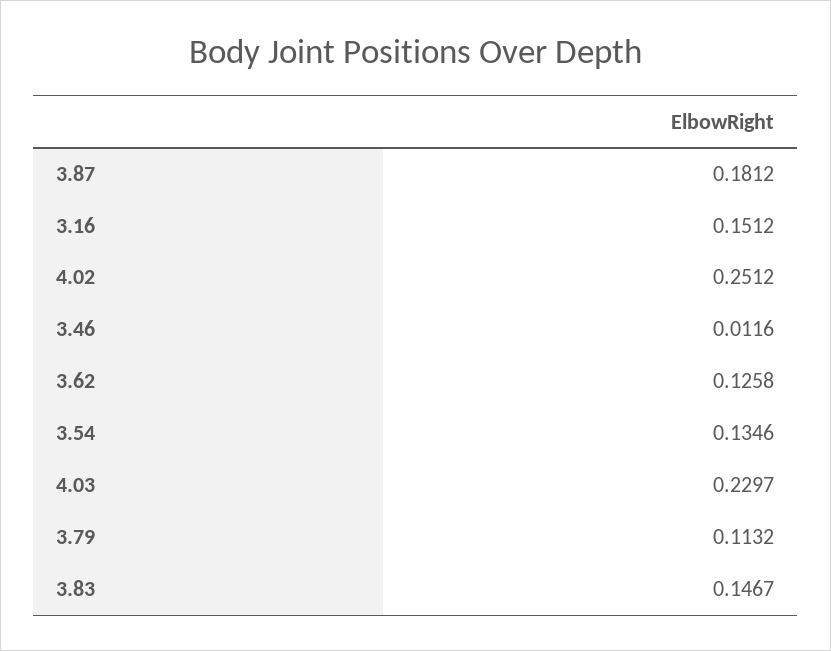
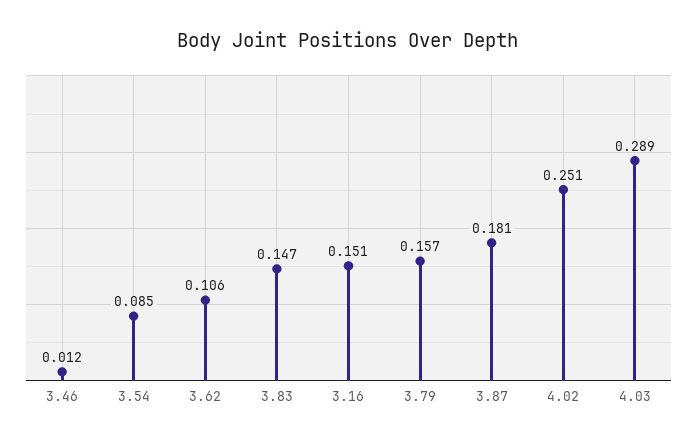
3.62: 0.1258 -> 0.106
3.54: 0.1346 -> 0.085
4.03: 0.2297 -> 0.289
3.79: 0.1132 -> 0.157

